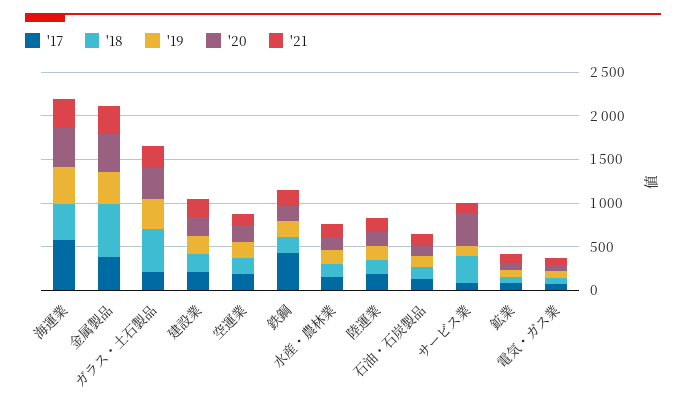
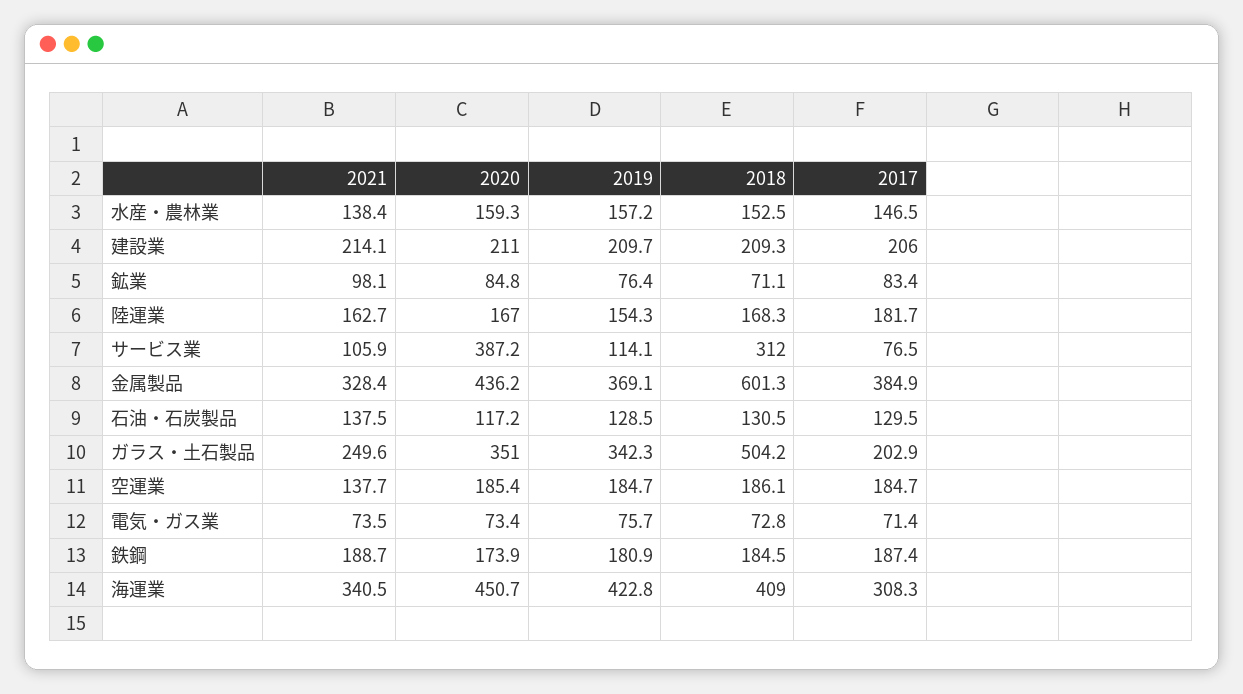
'17, 海運業: 600 -> 308.3
'17, 鉄鋼: 400 -> 187.4

